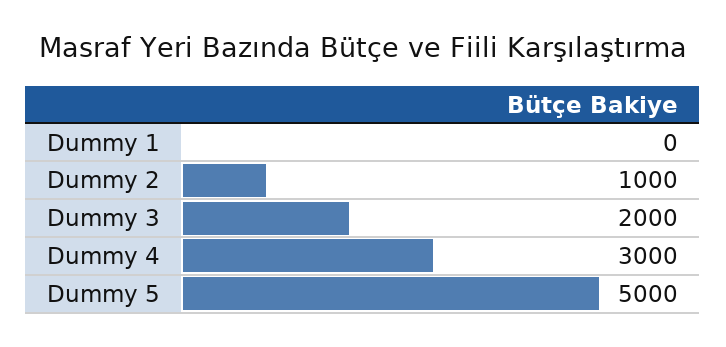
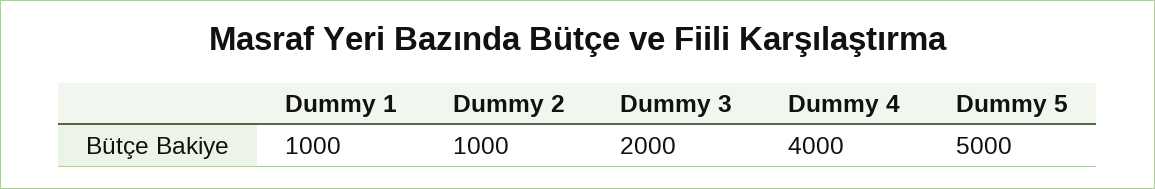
Dummy 1: 0 -> 1000
Dummy 4: 3000 -> 4000

